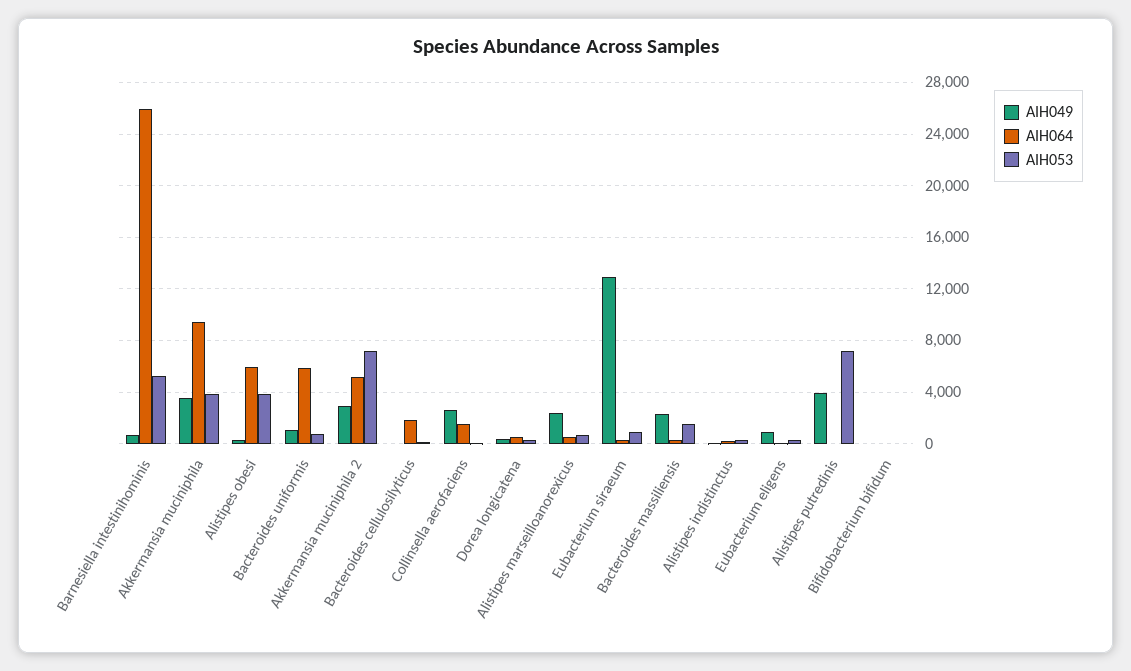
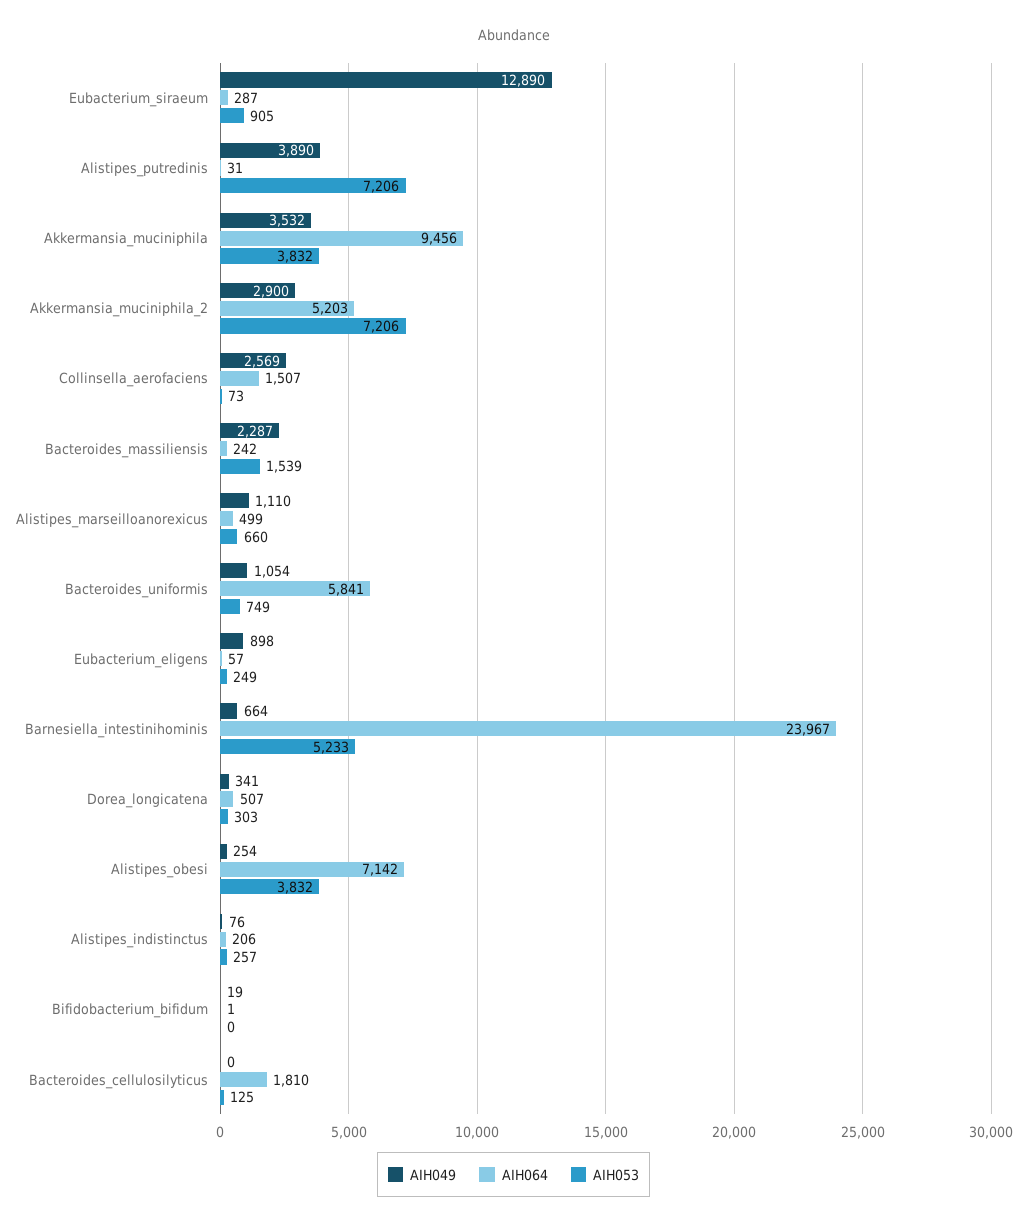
AIH064, Barnesiella intestinihominis: 26000 -> 23967
AIH064, Alistipes obesi: 6000 -> 7142
AIH049, Alistipes marseilloanorexicus: 2500 -> 1110

